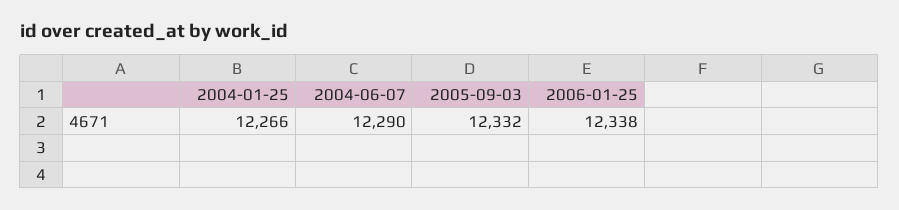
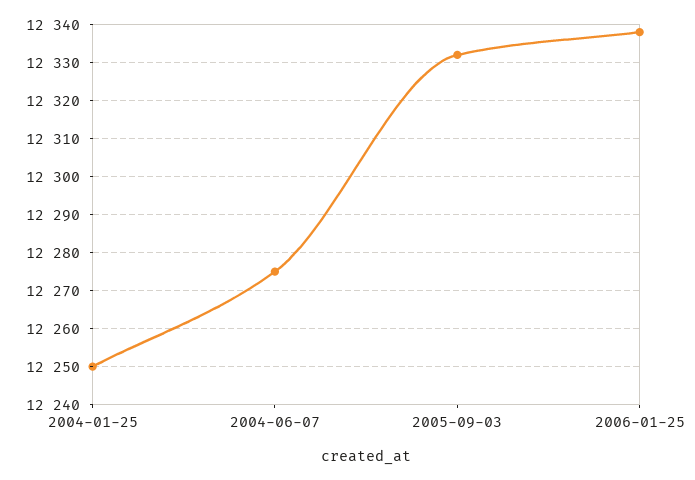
2004-01-25: 12266 -> 12250
2004-06-07: 12290 -> 12275

